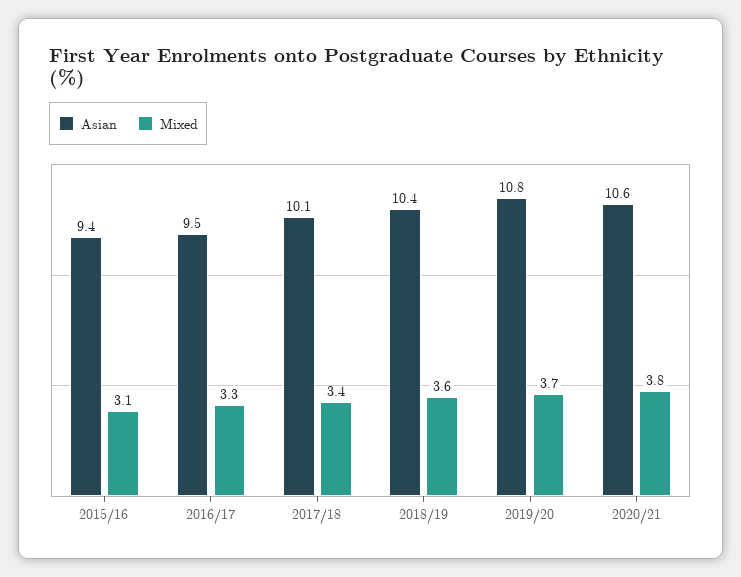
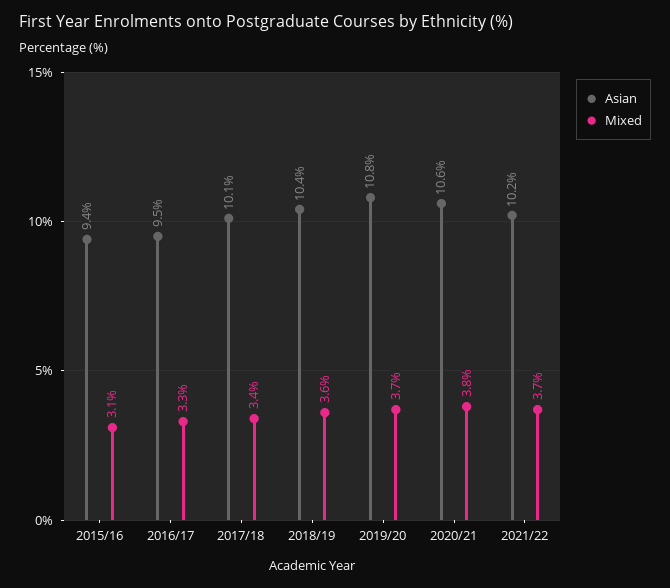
Asian, 2021/22: none -> 10.2
Mixed, 2021/22: none -> 3.7

